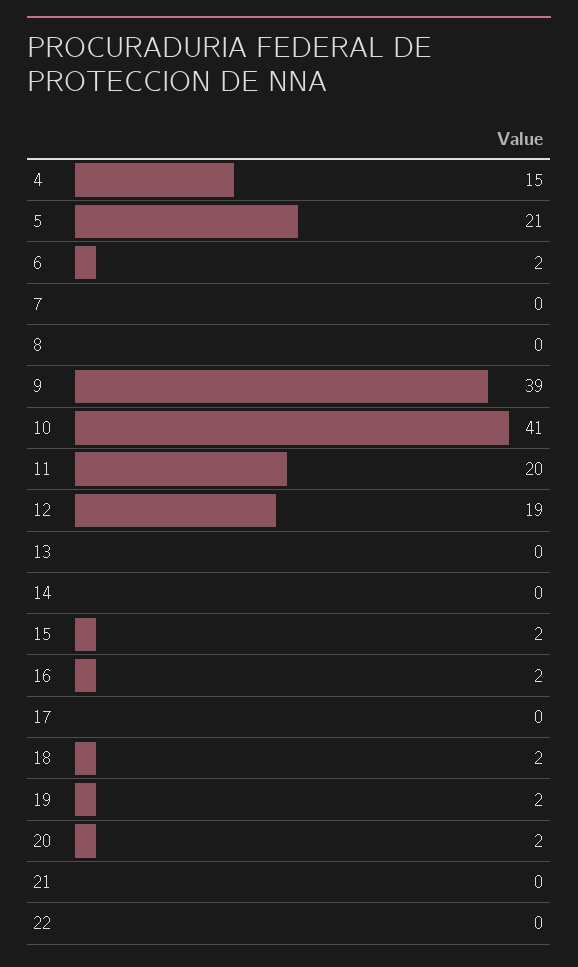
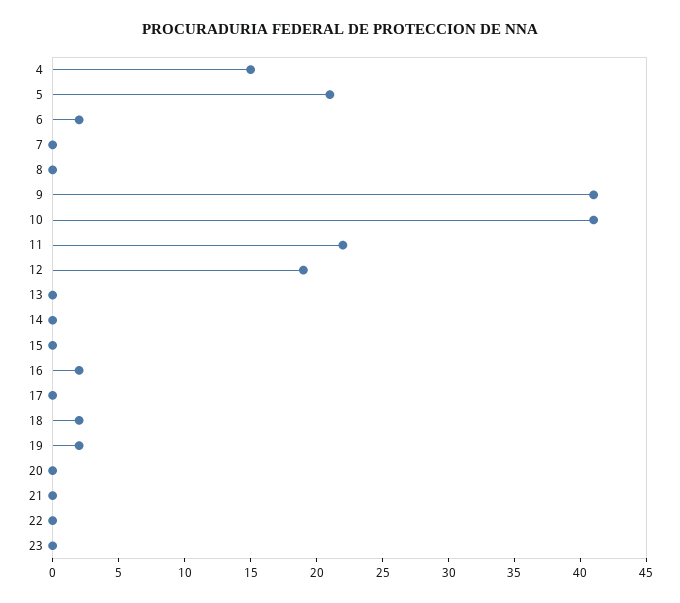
9: 39 -> 41
11: 20 -> 22
15: 2 -> 0
20: 2 -> 0
23: none -> 0

